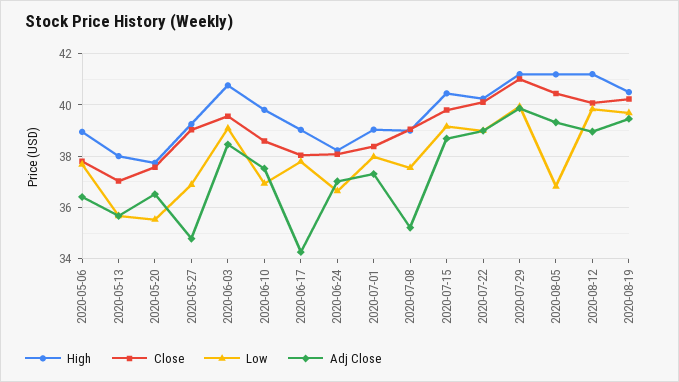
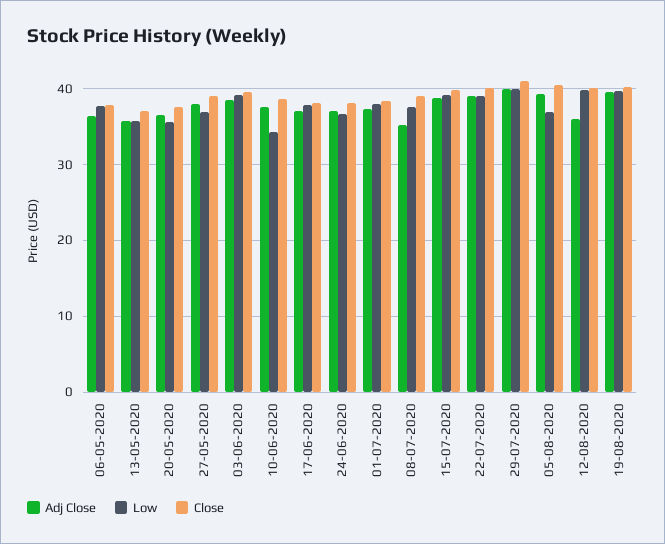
High, 2020-05-06: 39 -> none
High, 2020-05-13: 38 -> none
High, 2020-05-20: 37.75 -> none
High, 2020-05-27: 39.25 -> none
Adj Close, 2020-05-27: 34.75 -> 38
High, 2020-06-03: 40.75 -> none
High, 2020-06-10: 39.75 -> none
Low, 2020-06-10: 37 -> 34
High, 2020-06-17: 39 -> none
Adj Close, 2020-06-17: 34.25 -> 37
High, 2020-06-24: 38.25 -> none
High, 2020-07-01: 39 -> none
High, 2020-07-08: 39 -> none
High, 2020-07-15: 40.5 -> none
High, 2020-07-22: 40.25 -> none
High, 2020-07-29: 41.25 -> none
High, 2020-08-05: 41.25 -> none
High, 2020-08-12: 41.25 -> none
Adj Close, 2020-08-12: 39 -> 36
High, 2020-08-19: 40.5 -> none

